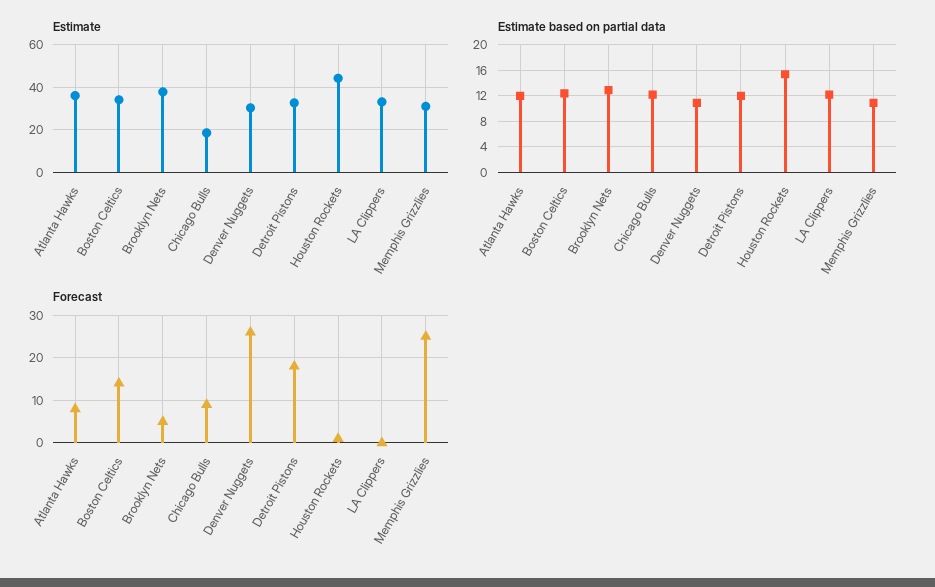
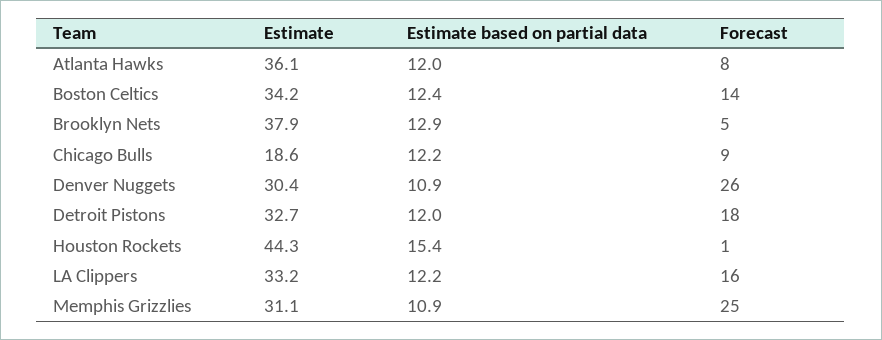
Forecast, LA Clippers: 0 -> 16

